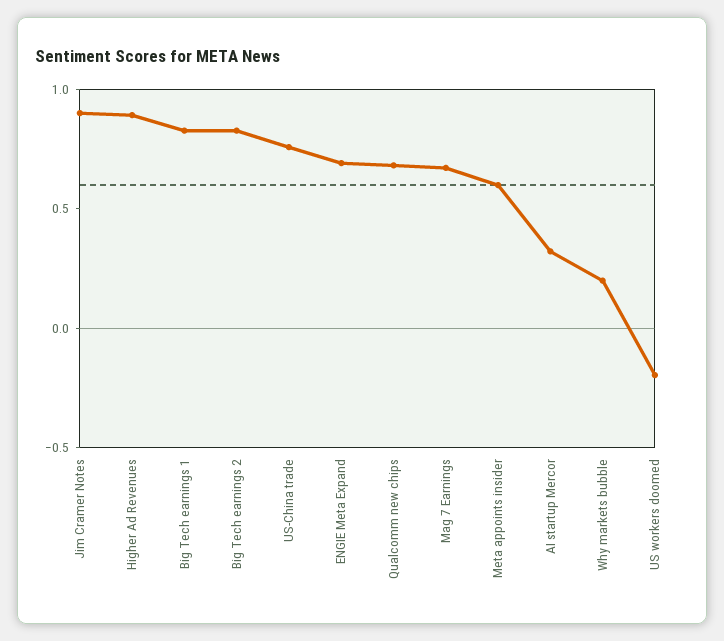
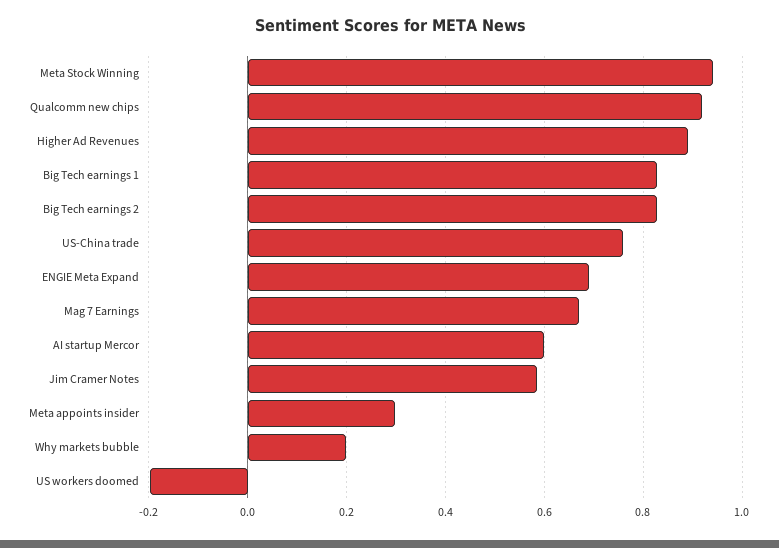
Jim Cramer Notes: 0.9 -> 0.58
Qualcomm new chips: 0.7 -> 0.92
Meta appoints insider: 0.6 -> 0.3
AI startup Mercor: 0.3 -> 0.6
Meta Stock Winning: none -> 0.94

